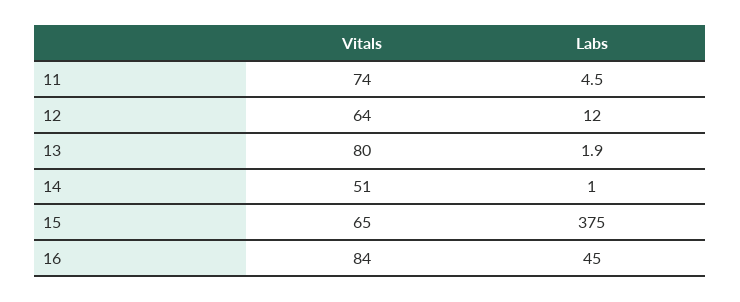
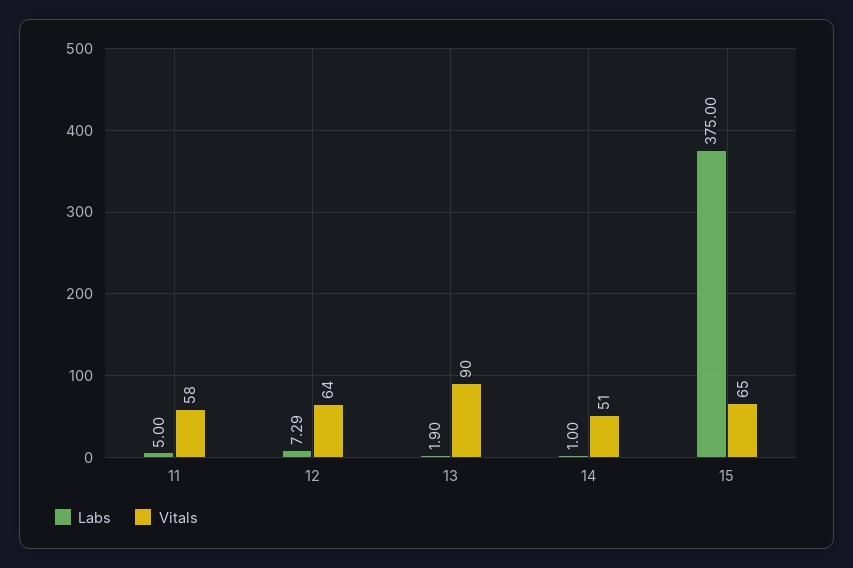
Vitals, 11: 74 -> 58
Labs, 11: 4.5 -> 5
Labs, 12: 12 -> 7.29
Vitals, 13: 80 -> 90
Vitals, 16: 84 -> none
Labs, 16: 45 -> none

